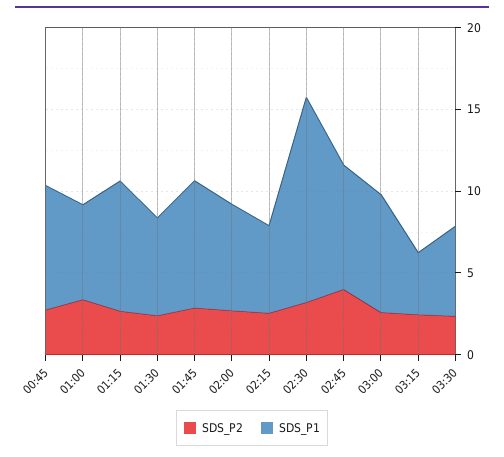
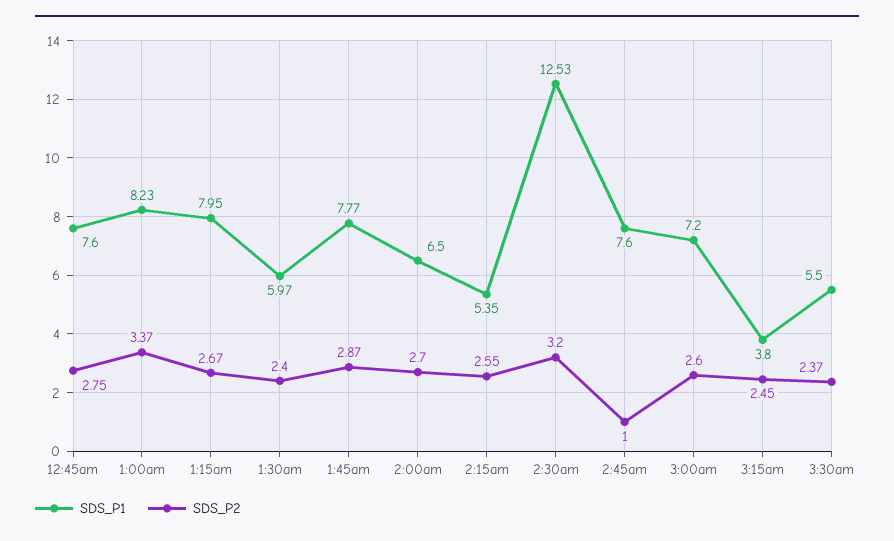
SDS_P1, 01:00: 6 -> 8.23
SDS_P2, 02:45: 4 -> 1

